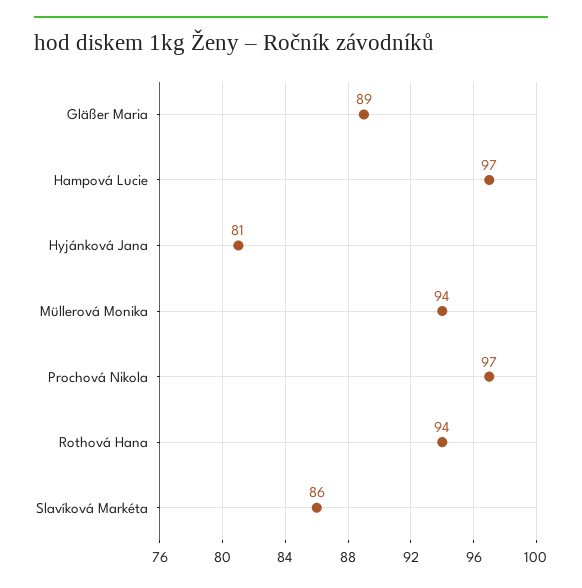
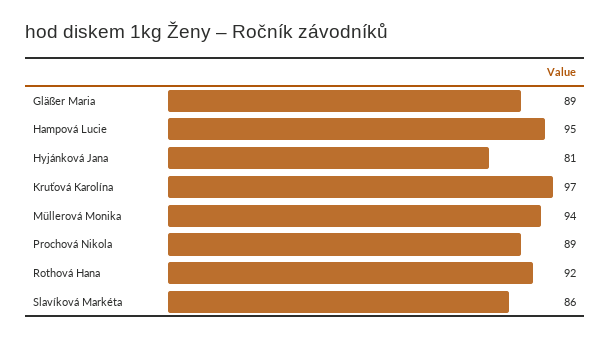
Hampová Lucie: 97 -> 95
Prochová Nikola: 97 -> 89
Rothová Hana: 94 -> 92
Kruťová Karolína: none -> 97

